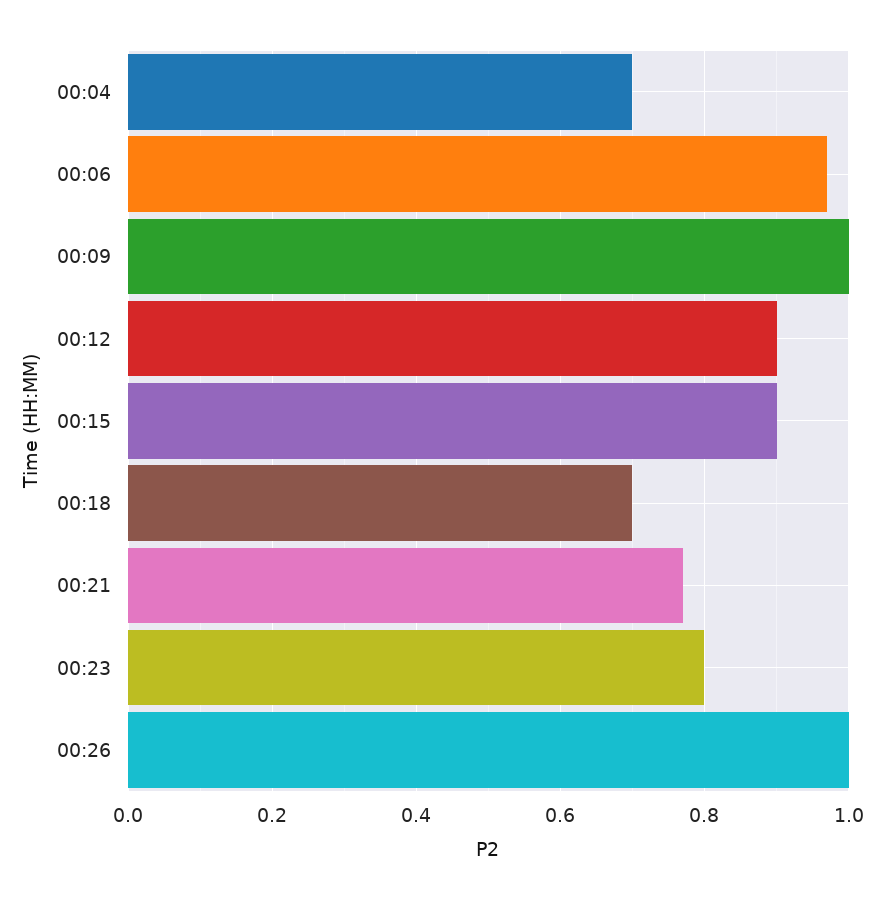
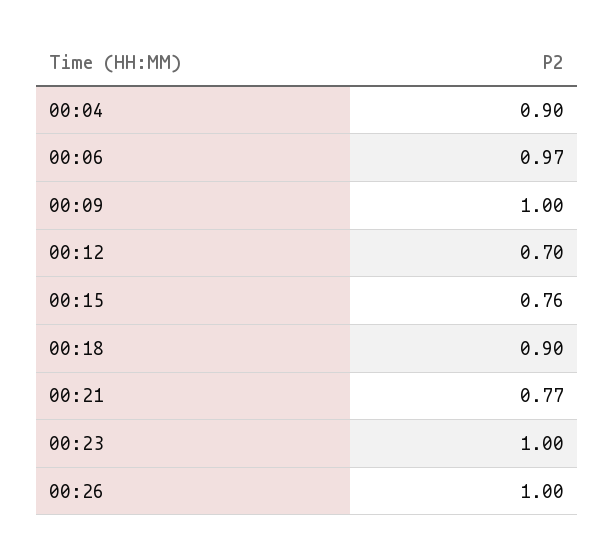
00:04: 0.7 -> 0.9
00:12: 0.9 -> 0.7
00:15: 0.9 -> 0.76
00:18: 0.7 -> 0.9
00:23: 0.8 -> 1

